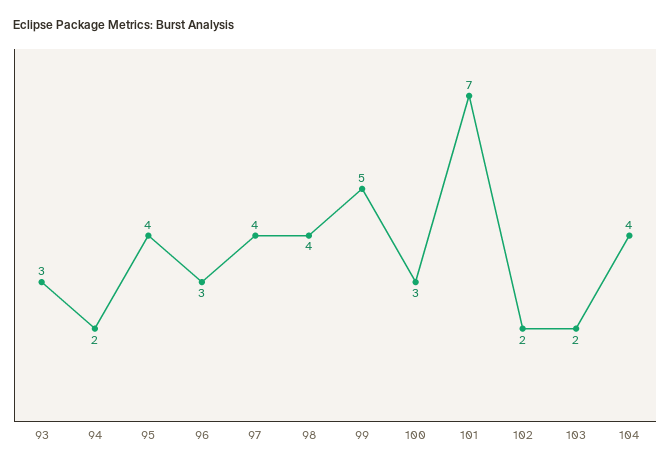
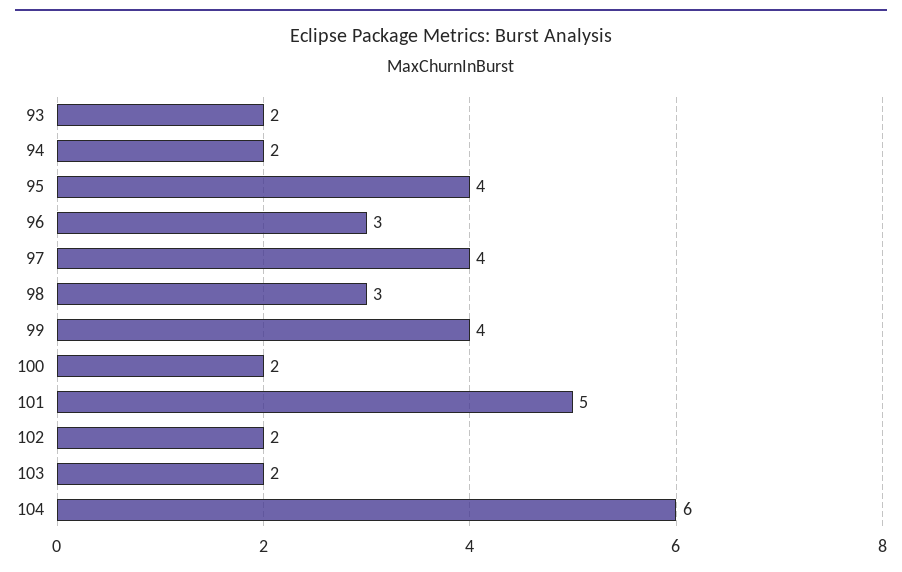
93: 3 -> 2
98: 4 -> 3
99: 5 -> 4
100: 3 -> 2
101: 7 -> 5
104: 4 -> 6

